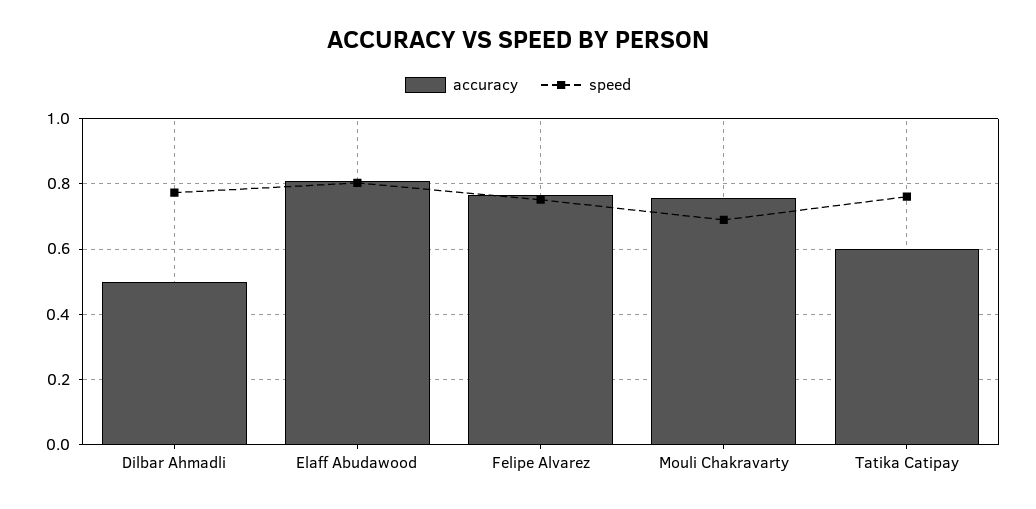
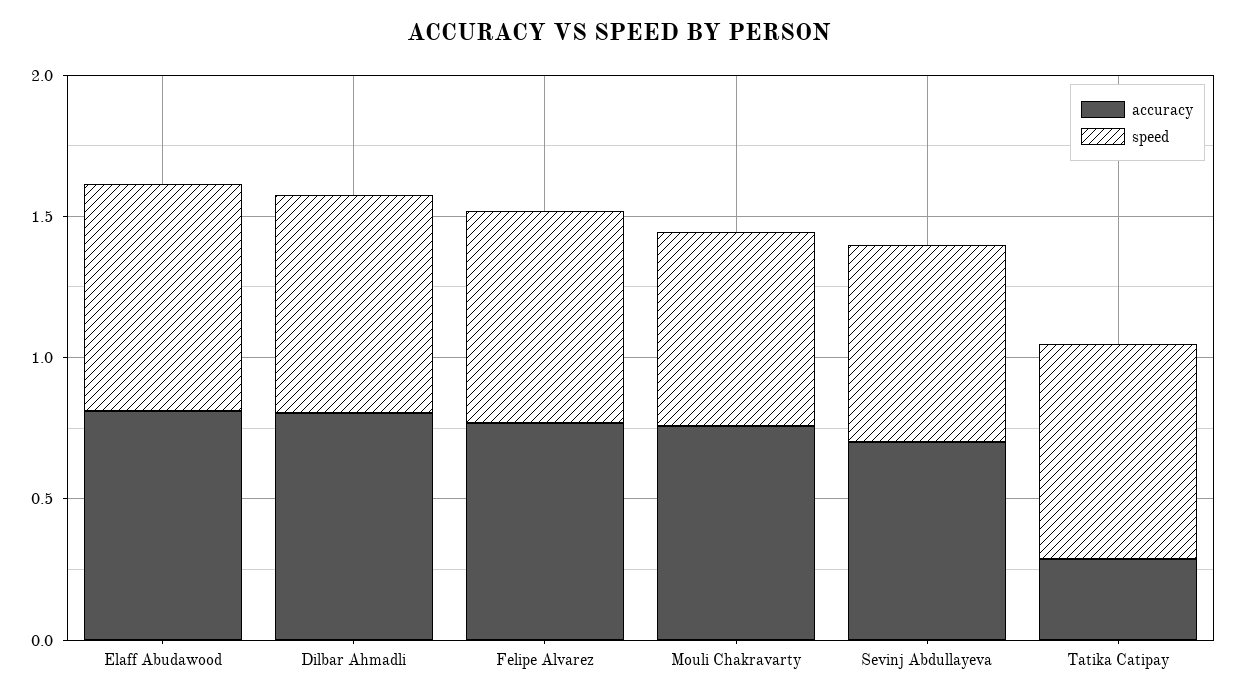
accuracy, Dilbar Ahmadli: 0.5 -> 0.8
accuracy, Tatika Catipay: 0.6 -> 0.3
accuracy, Sevinj Abdullayeva: none -> 0.7
speed, Sevinj Abdullayeva: none -> 0.7

